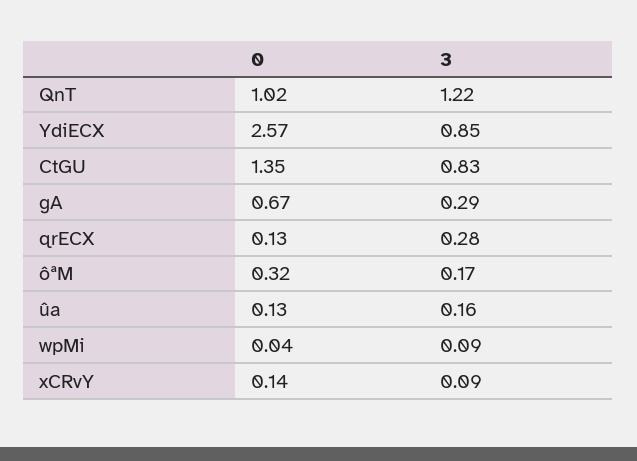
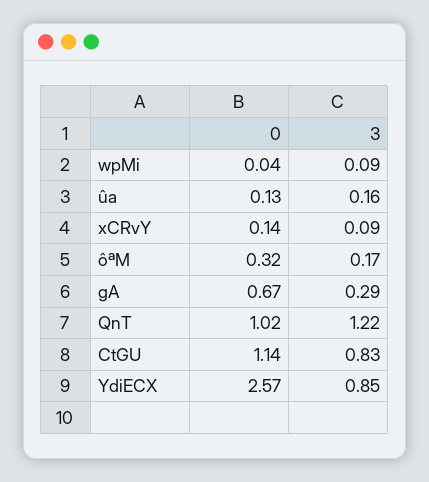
0, CtGU: 1.35 -> 1.14
0, qrECX: 0.13 -> none
3, qrECX: 0.28 -> none

